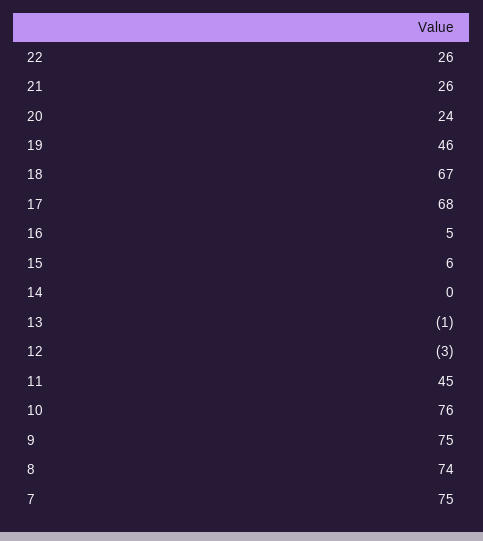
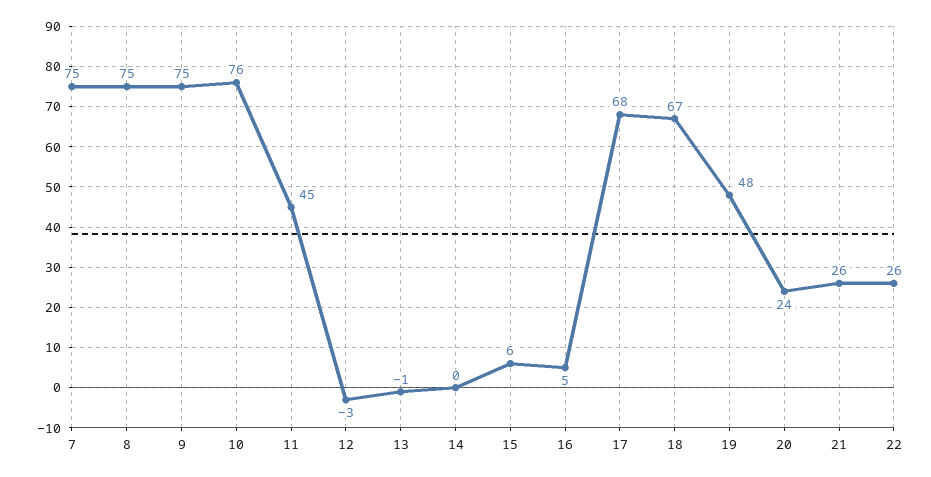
19: 46 -> 48
8: 74 -> 75

